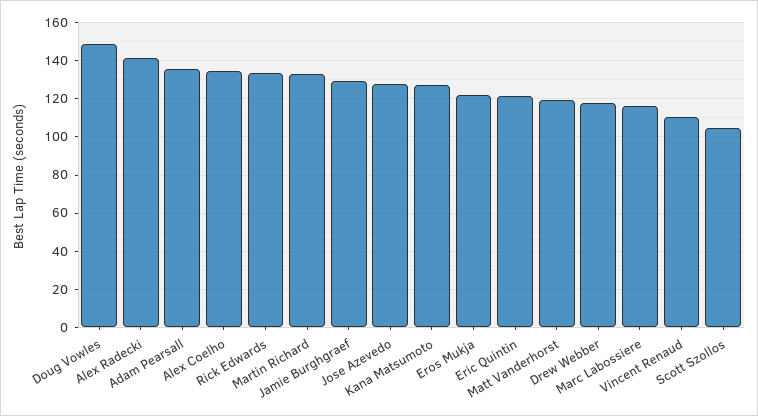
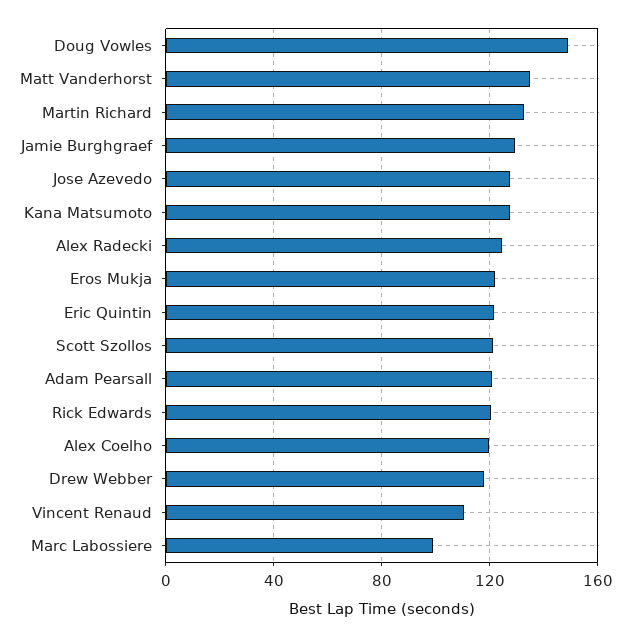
Alex Radecki: 140 -> 125
Adam Pearsall: 135 -> 120
Alex Coelho: 135 -> 120
Rick Edwards: 135 -> 120
Matt Vanderhorst: 120 -> 135
Marc Labossiere: 115 -> 100
Scott Szollos: 105 -> 120

